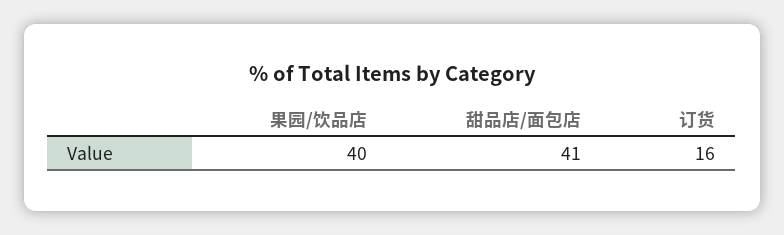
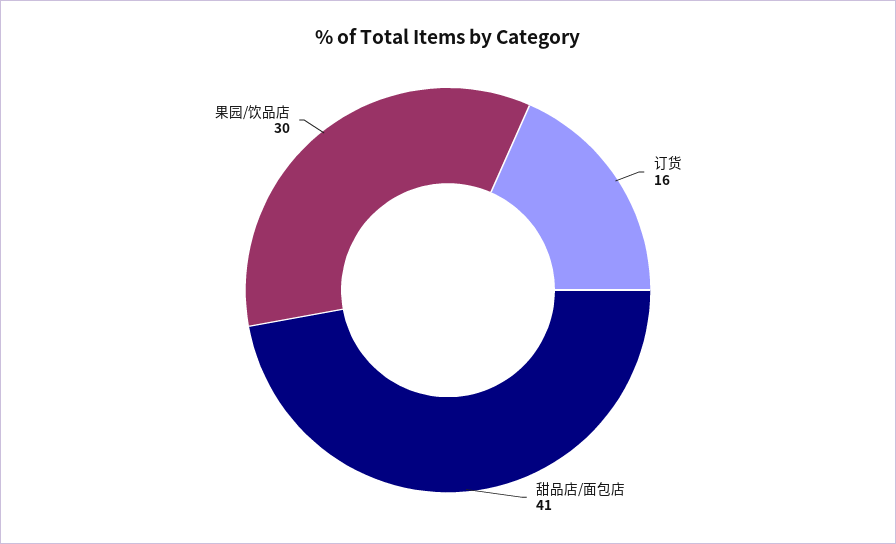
果园/饮品店: 40 -> 30

